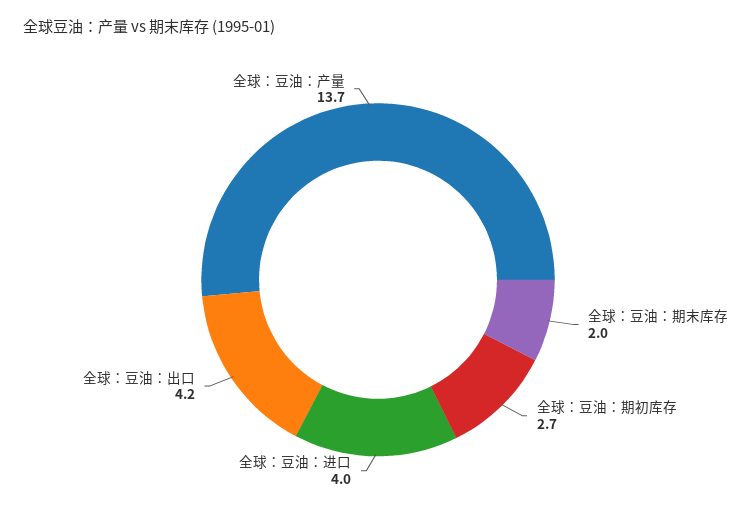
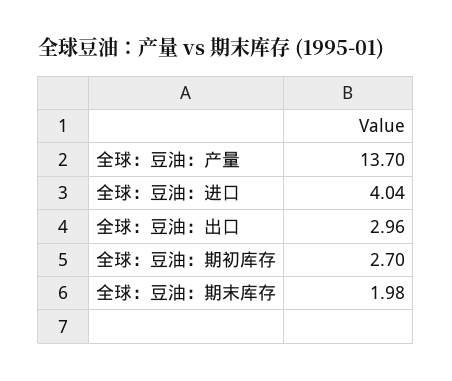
全球：豆油：出口: 4.2 -> 2.96

